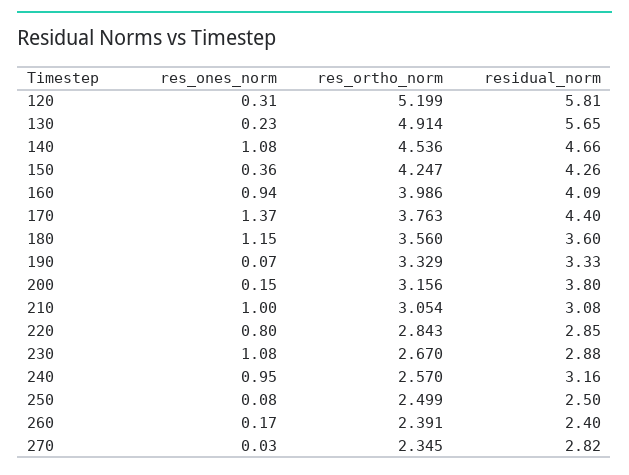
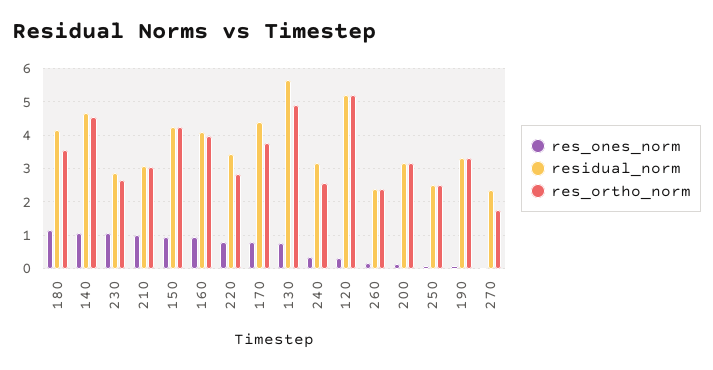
residual_norm, 120: 5.81 -> 5.2
res_ones_norm, 130: 0.23 -> 0.8
res_ones_norm, 150: 0.36 -> 1
res_ones_norm, 170: 1.37 -> 0.8
residual_norm, 180: 3.6 -> 4.2
residual_norm, 200: 3.8 -> 3.2
residual_norm, 220: 2.85 -> 3.4
res_ones_norm, 240: 0.95 -> 0.4
res_ortho_norm, 270: 2.345 -> 1.8
residual_norm, 270: 2.82 -> 2.4

